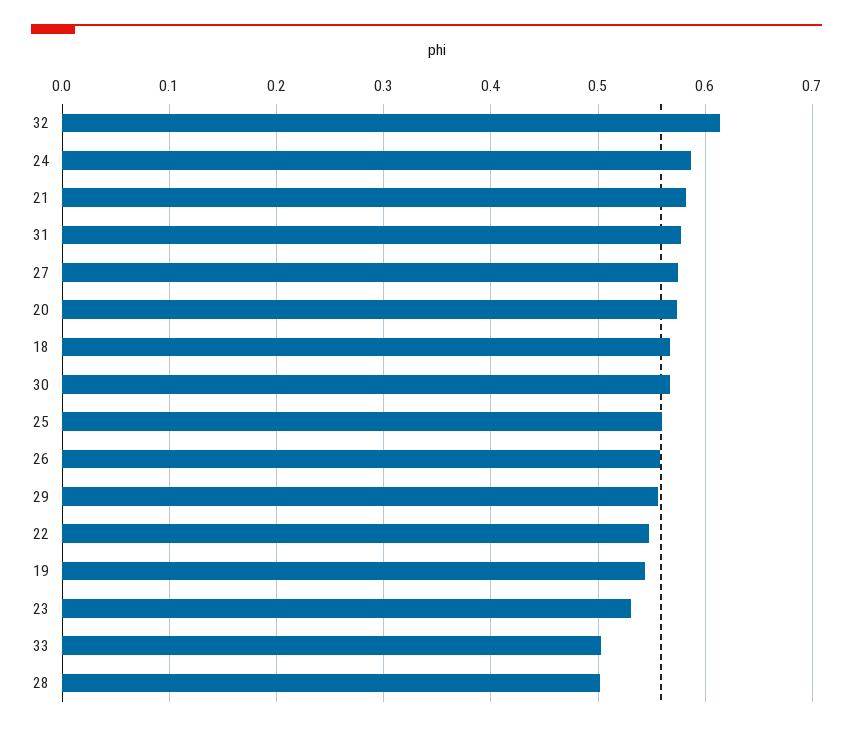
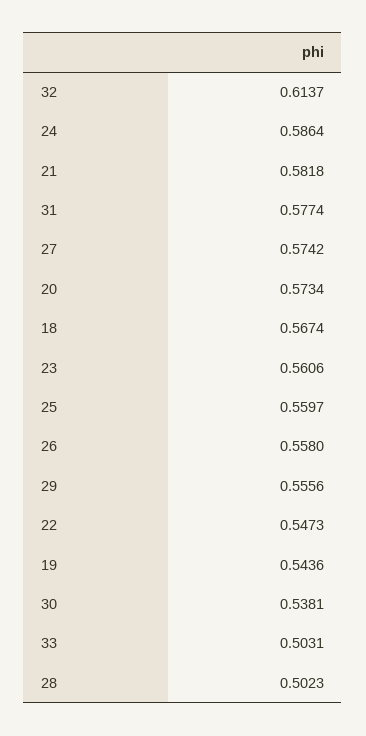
30: 0.57 -> 0.5381
23: 0.53 -> 0.5606

